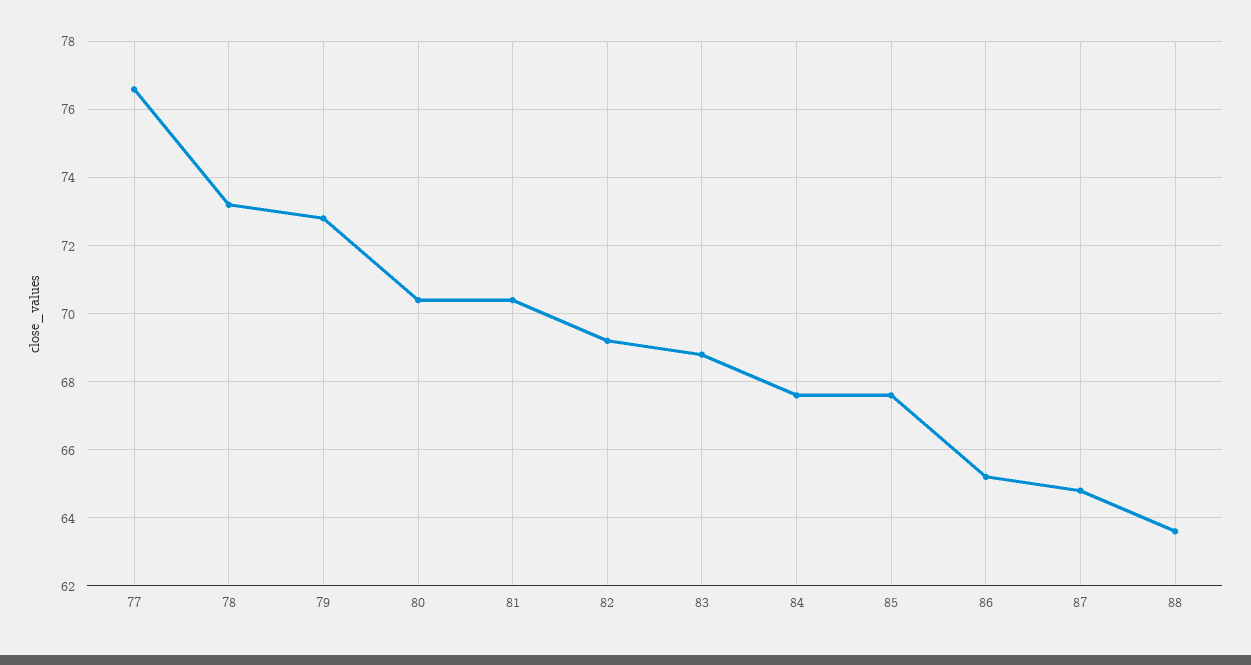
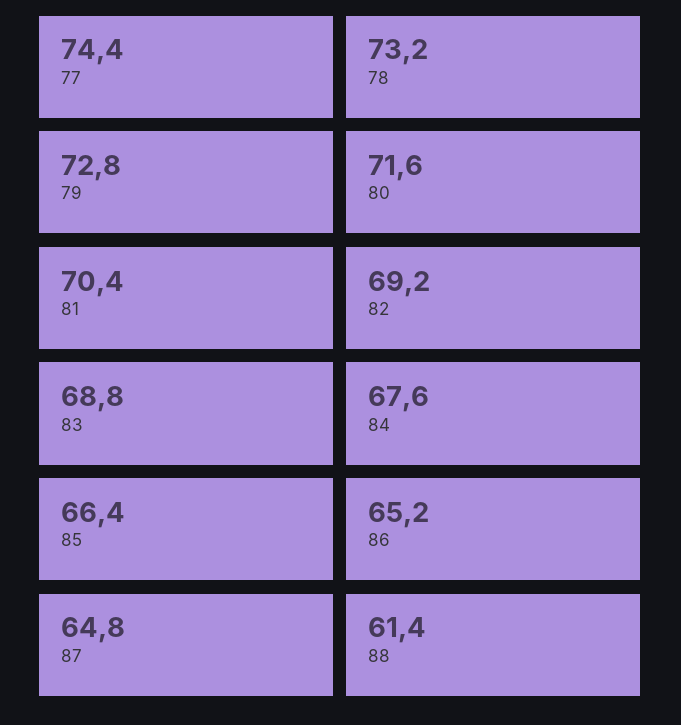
77: 76.5 -> 74.4
80: 70.5 -> 71.6
85: 67.5 -> 66.4
88: 63.5 -> 61.4

